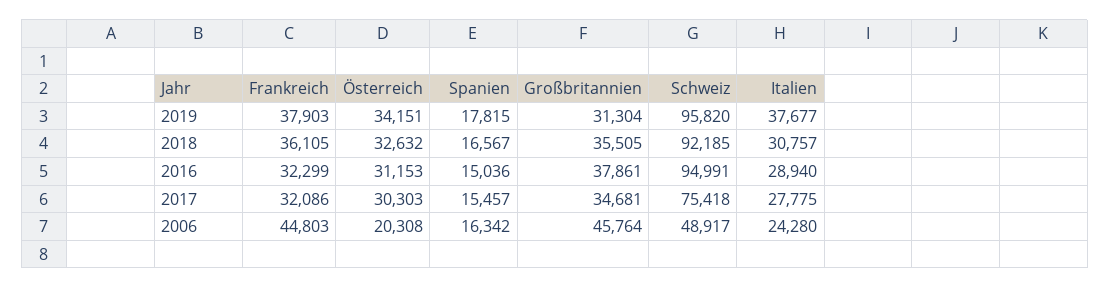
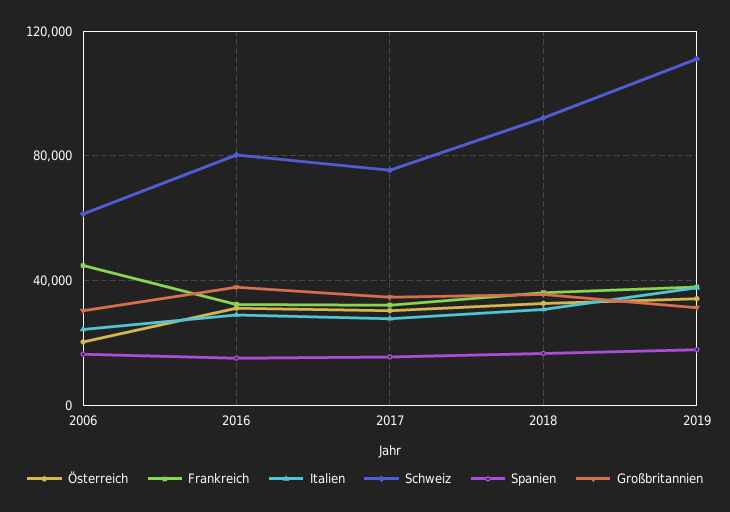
Schweiz, 2019: 95820 -> 110000
Schweiz, 2016: 94991 -> 80000
Großbritannien, 2006: 45764 -> 30000
Schweiz, 2006: 48917 -> 60000

